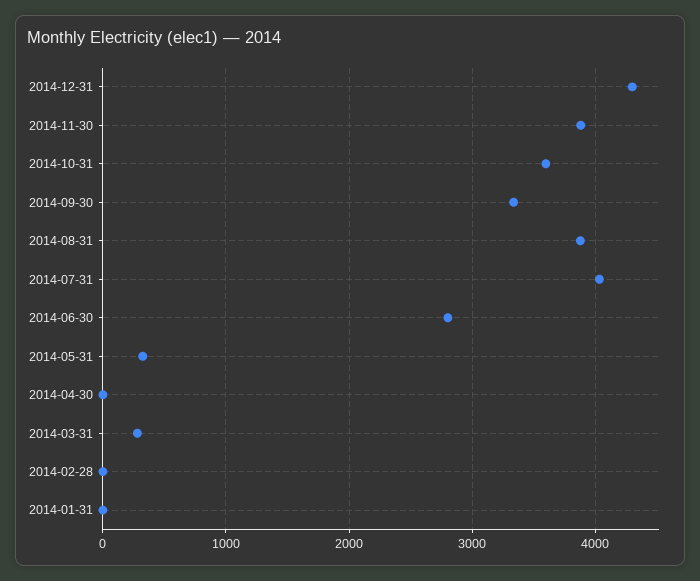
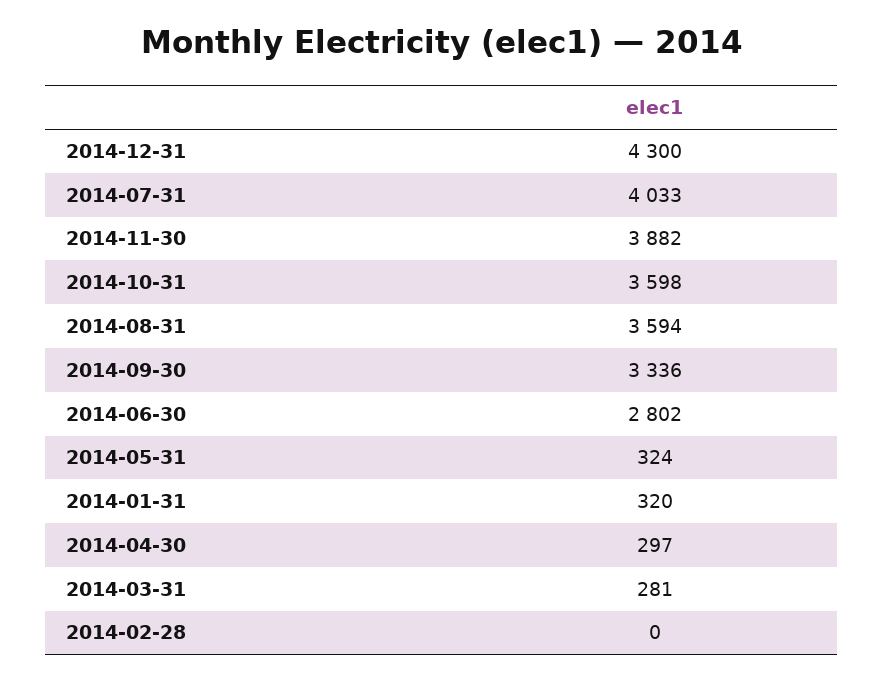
2014-08-31: 3900 -> 3594
2014-04-30: 0 -> 297
2014-01-31: 0 -> 320

